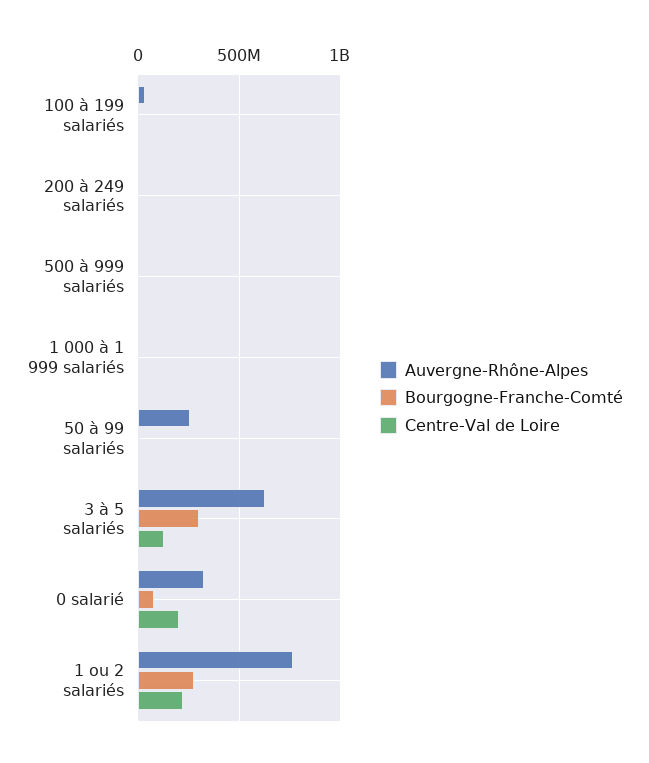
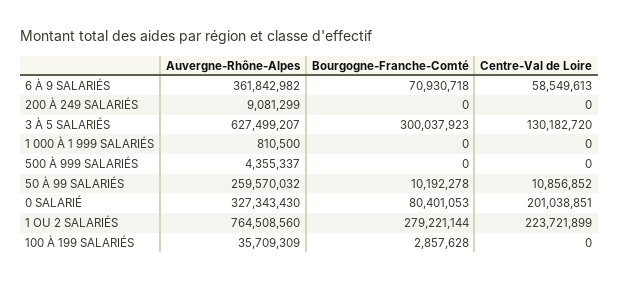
Auvergne-Rhône-Alpes, 6 À 9 SALARIÉS: none -> 361842982
Bourgogne-Franche-Comté, 6 À 9 SALARIÉS: none -> 70930718
Centre-Val de Loire, 6 À 9 SALARIÉS: none -> 58549613

